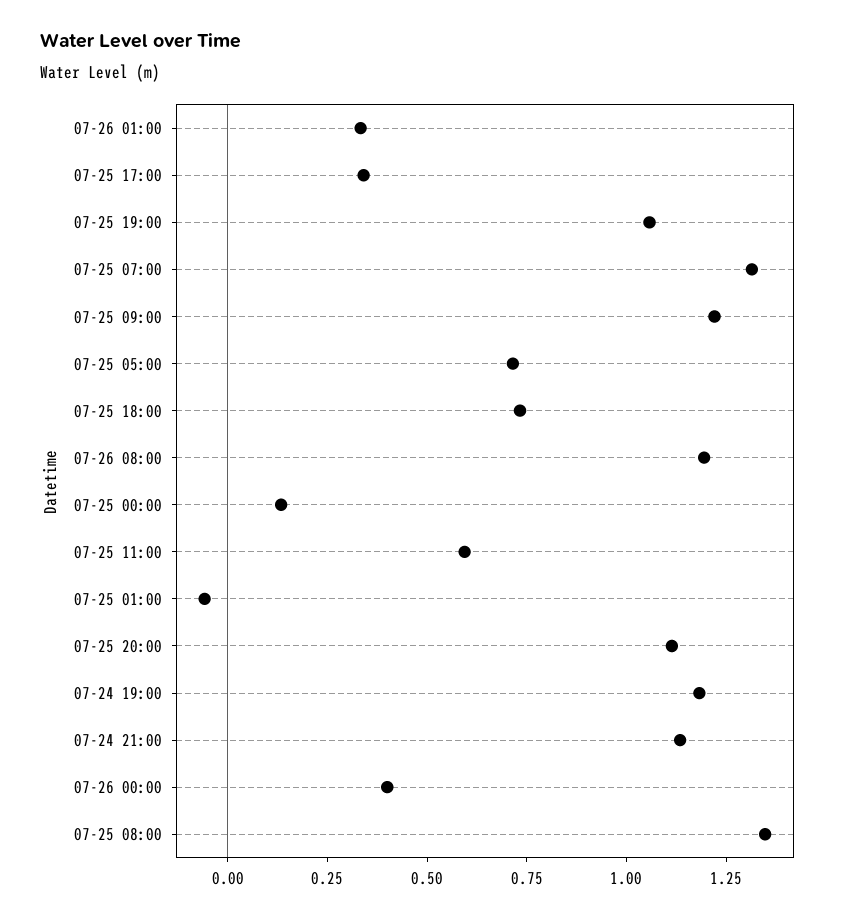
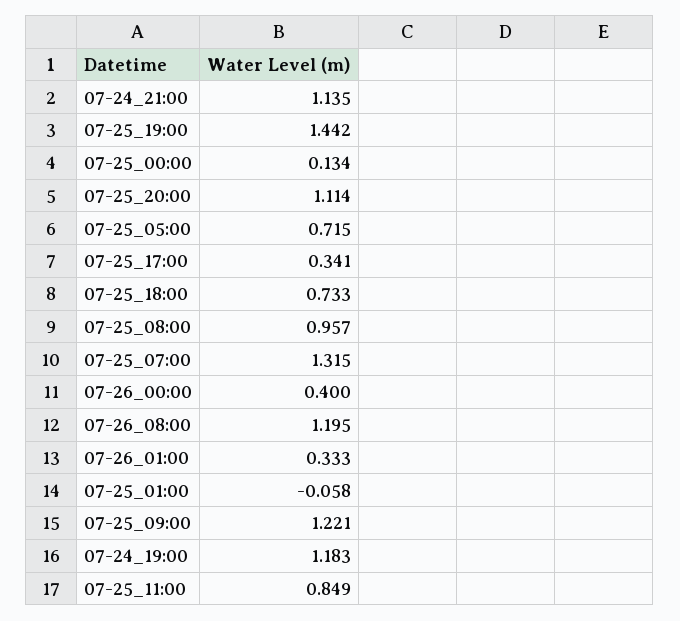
07-25 19:00: 1.05 -> 1.442
07-25 11:00: 0.6 -> 0.849
07-25 08:00: 1.35 -> 0.957

